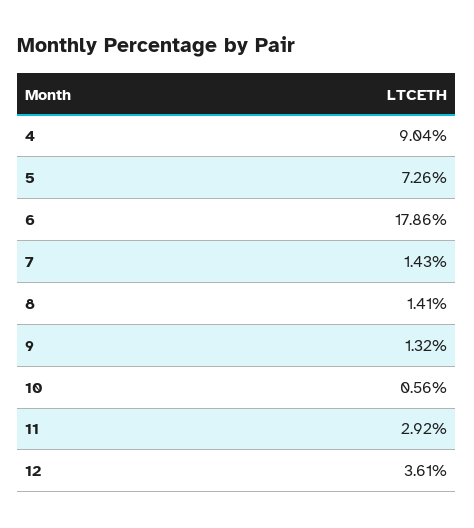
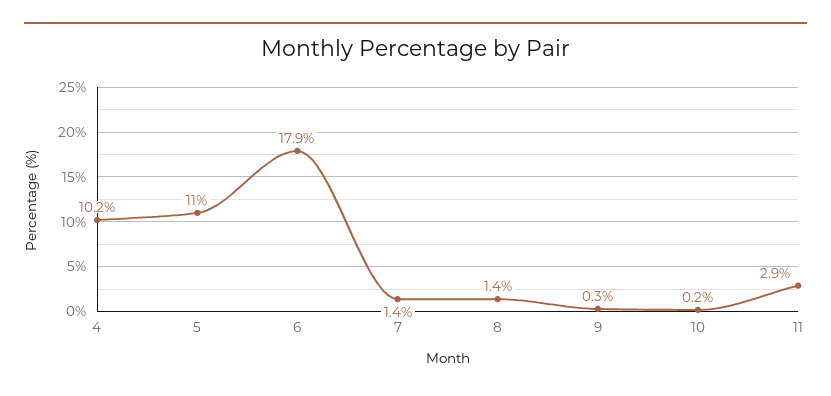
4: 9.04 -> 10.2
5: 7.26 -> 11
9: 1.32 -> 0.3
10: 0.56 -> 0.2
12: 3.61 -> none

